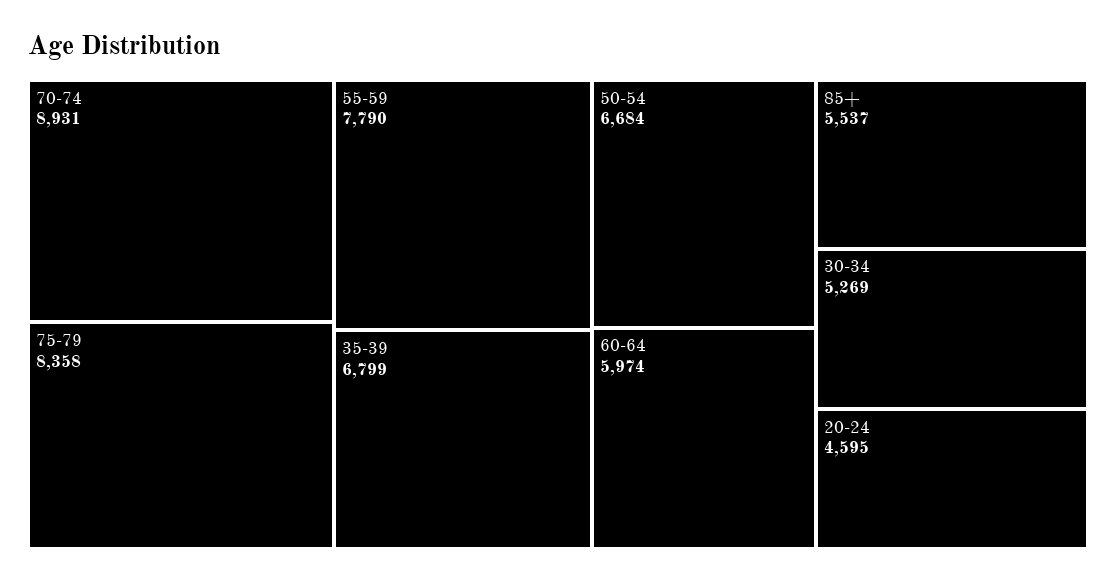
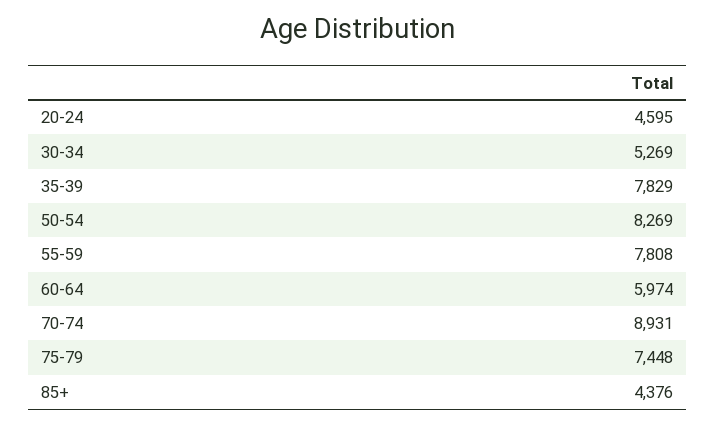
75-79: 8358 -> 7448
55-59: 7790 -> 7808
35-39: 6799 -> 7829
50-54: 6684 -> 8269
85+: 5537 -> 4376

